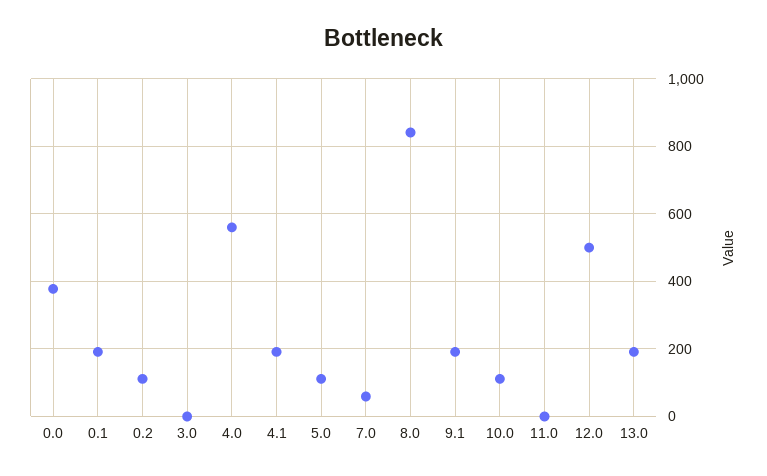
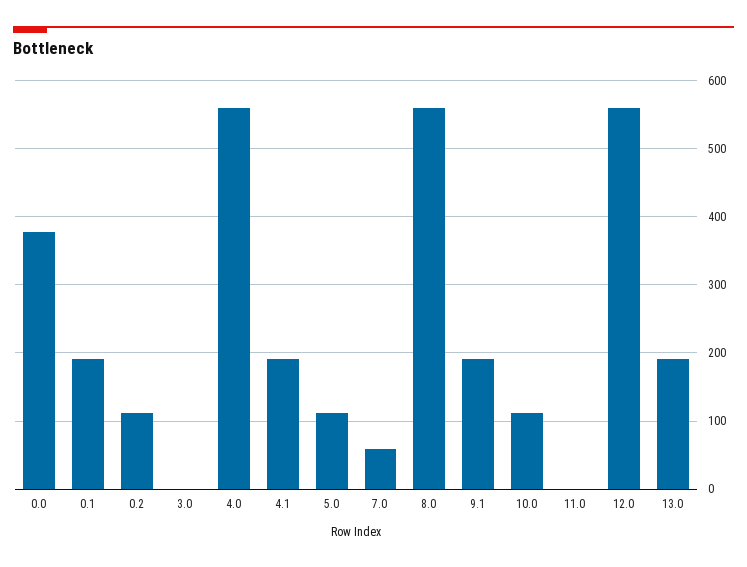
8.0: 840 -> 560
12.0: 500 -> 560

